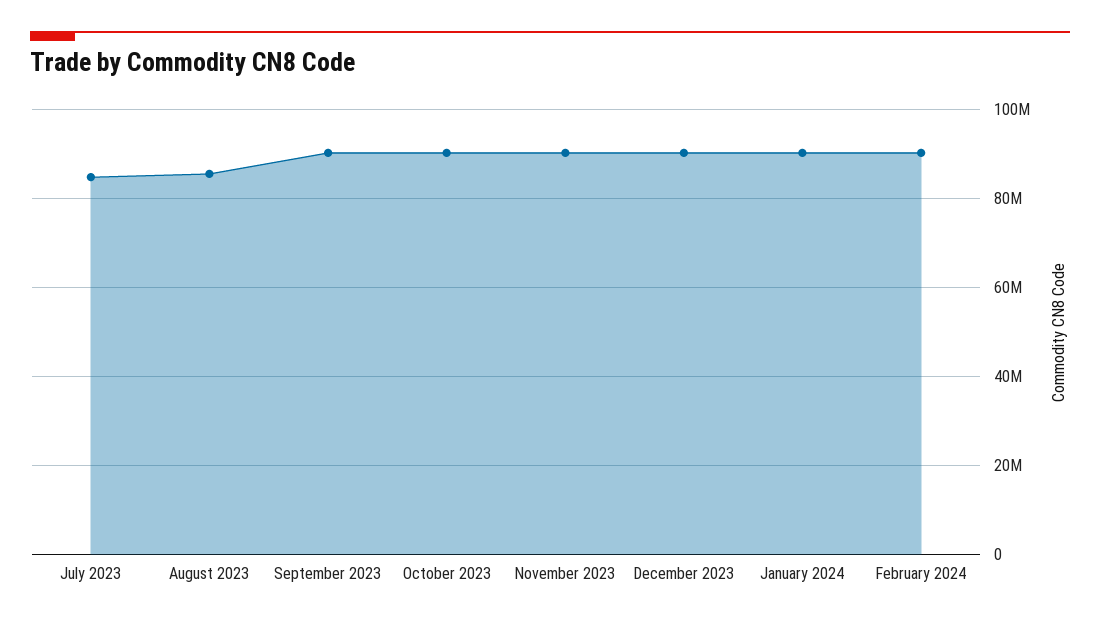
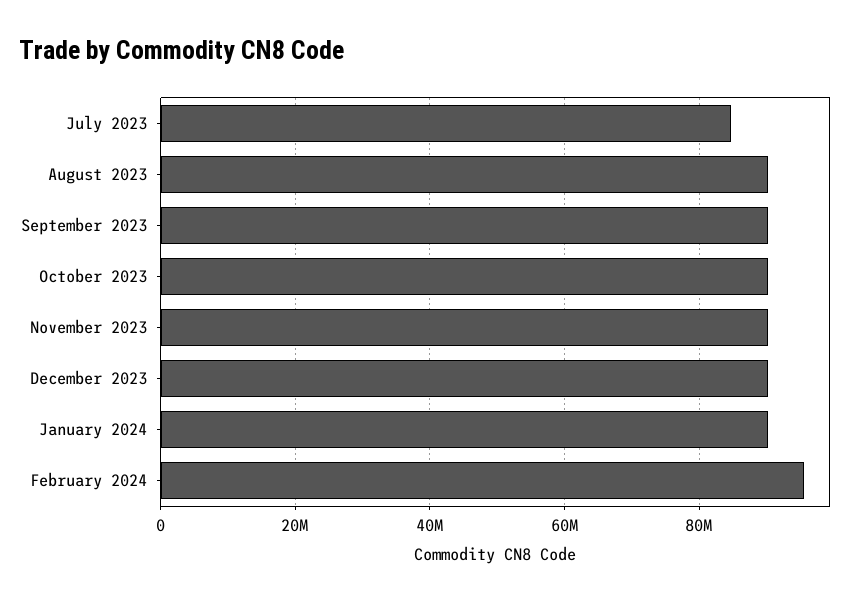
August 2023: 86000000 -> 90000000
February 2024: 90000000 -> 96000000

